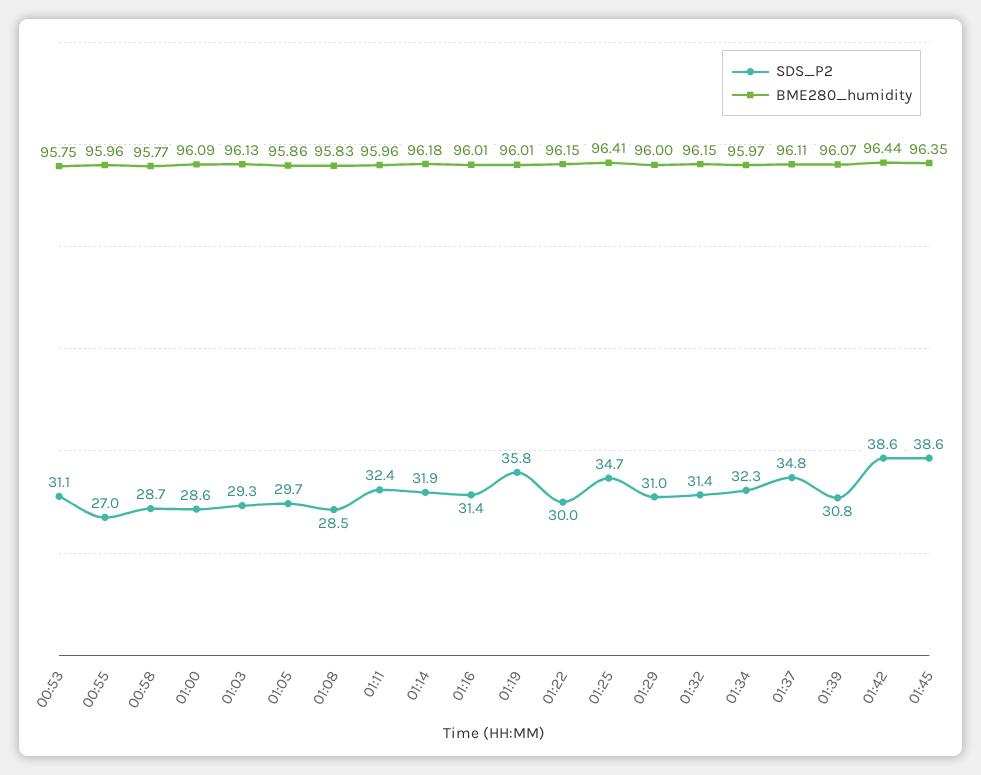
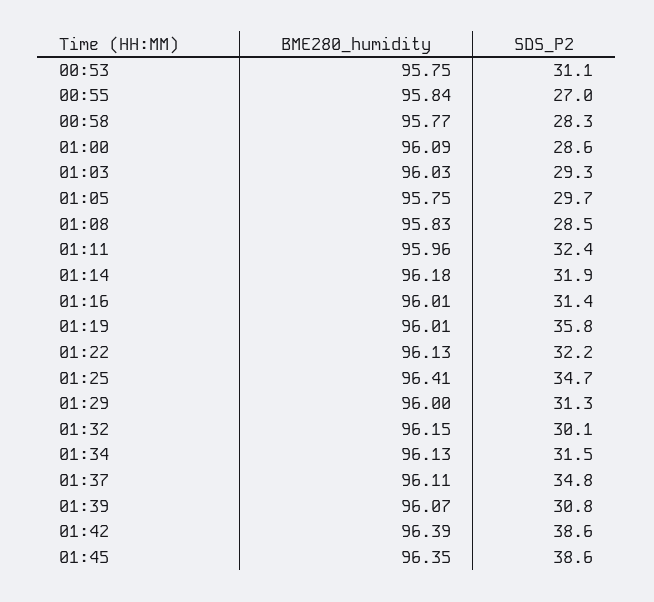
BME280_humidity, 00:55: 95.96 -> 95.84
SDS_P2, 00:58: 28.7 -> 28.3
BME280_humidity, 01:03: 96.13 -> 96.03
BME280_humidity, 01:05: 95.86 -> 95.75
SDS_P2, 01:22: 30 -> 32.2
BME280_humidity, 01:22: 96.15 -> 96.13
SDS_P2, 01:29: 31 -> 31.3
SDS_P2, 01:32: 31.4 -> 30.1
SDS_P2, 01:34: 32.3 -> 31.5
BME280_humidity, 01:34: 95.97 -> 96.13
BME280_humidity, 01:42: 96.44 -> 96.39

